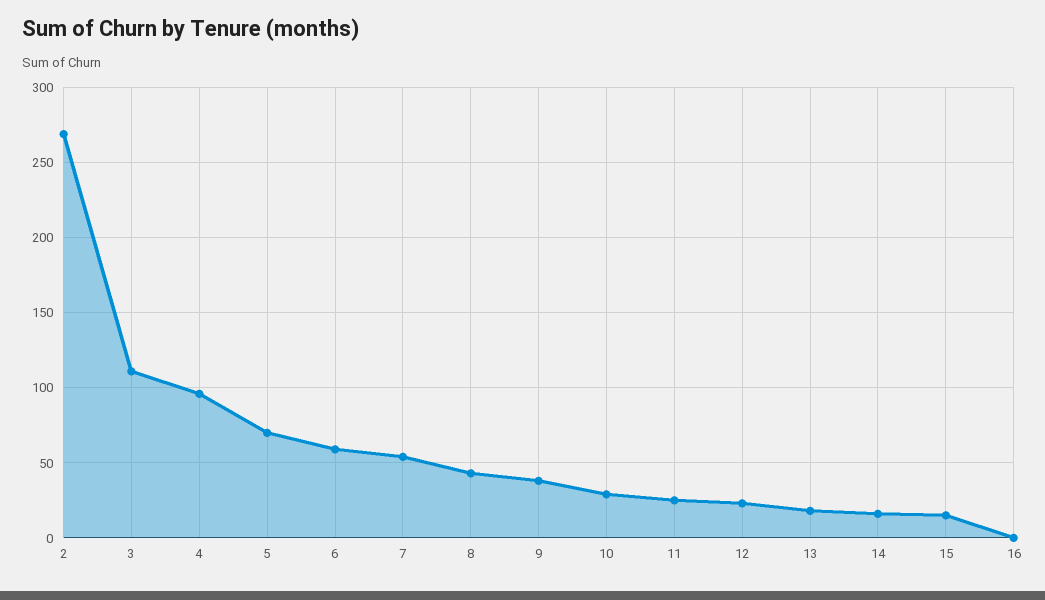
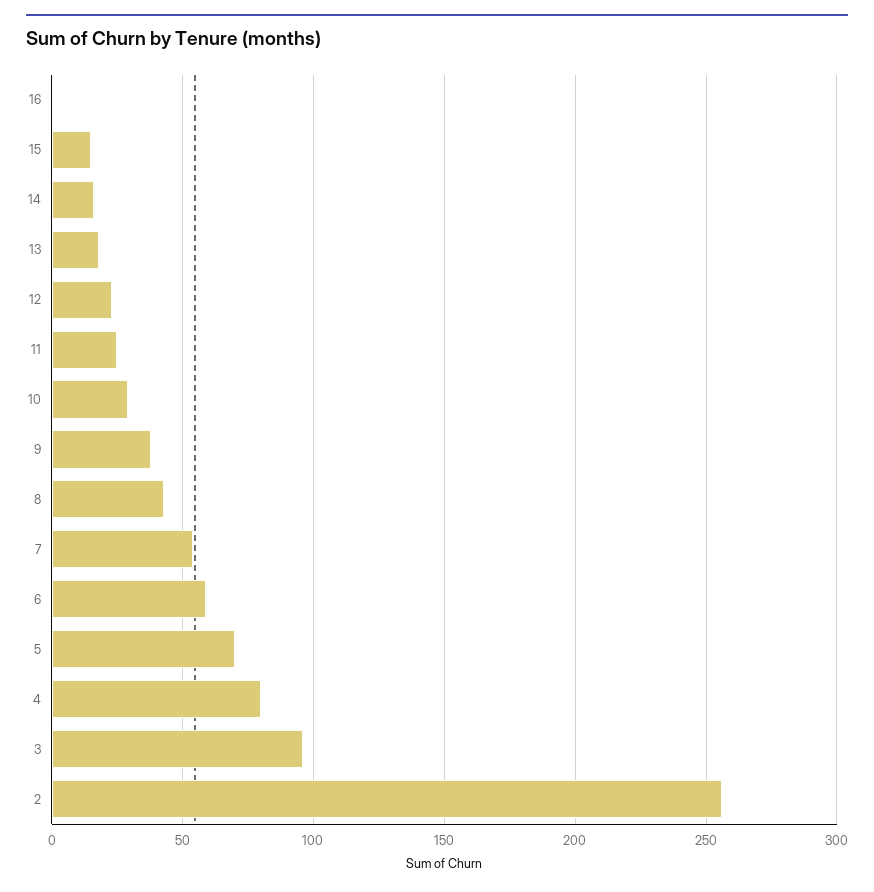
2: 270 -> 255
3: 110 -> 95
4: 95 -> 80

